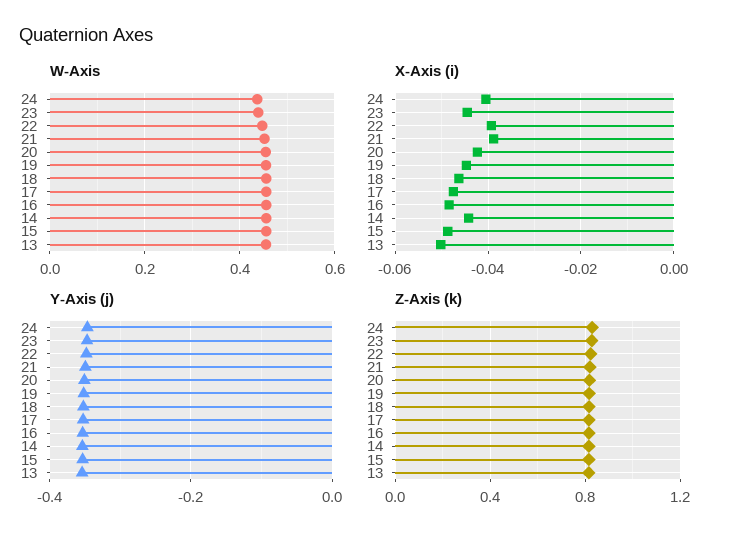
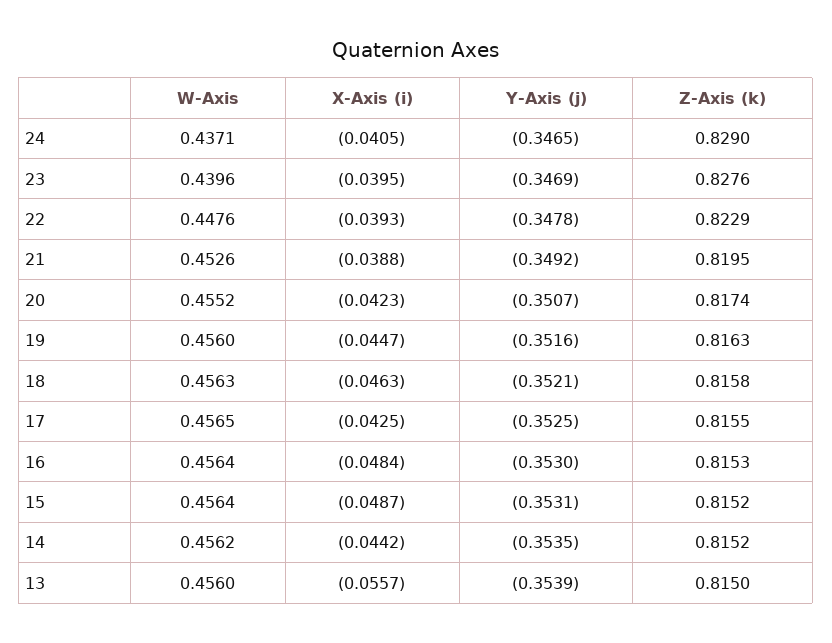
X-Axis (i), 23: -0.044 -> -0.0395
X-Axis (i), 17: -0.048 -> -0.0425
X-Axis (i), 13: -0.05 -> -0.0557

